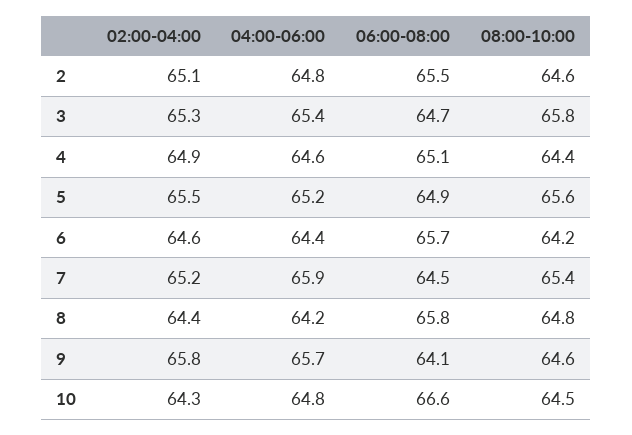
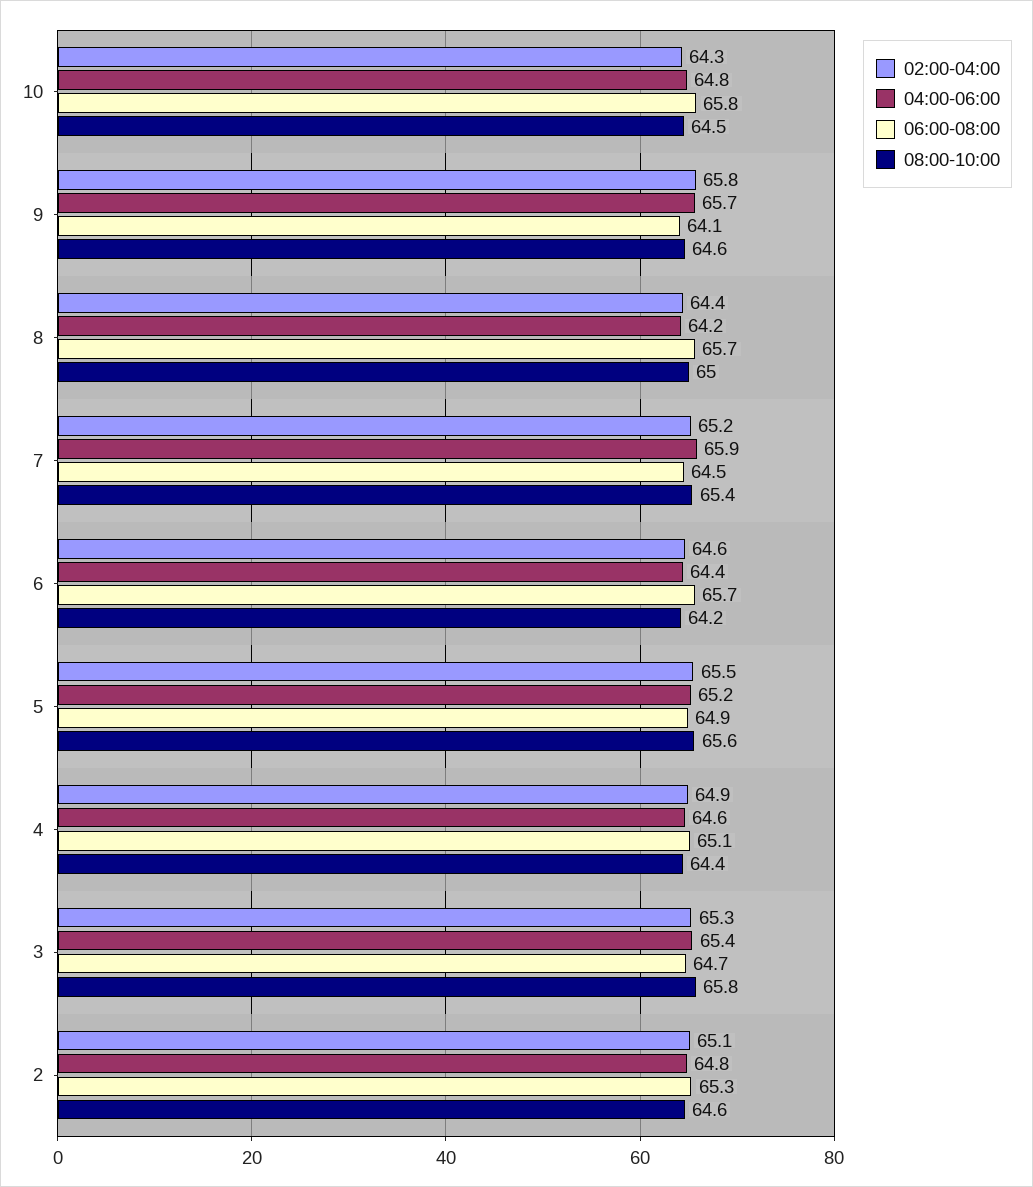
06:00-08:00, 2: 65.5 -> 65.3
06:00-08:00, 8: 65.8 -> 65.7
08:00-10:00, 8: 64.8 -> 65
06:00-08:00, 10: 66.6 -> 65.8

